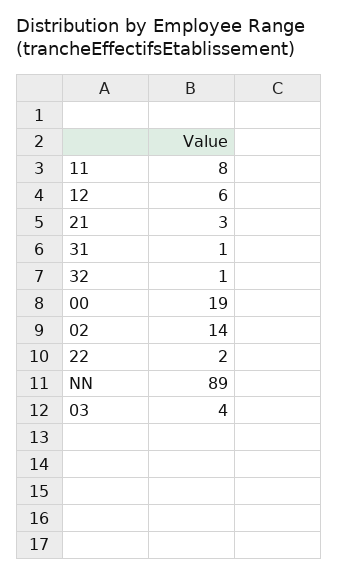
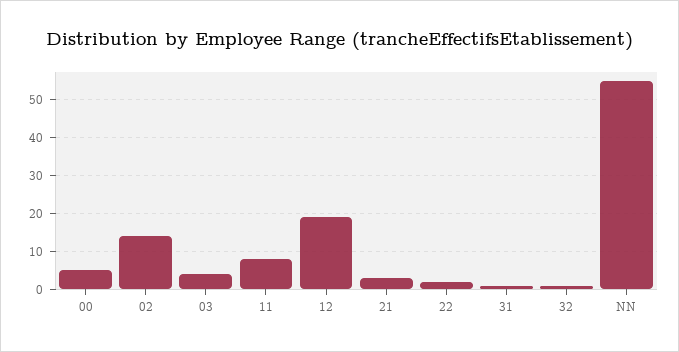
12: 6 -> 20
00: 19 -> 5
NN: 89 -> 55

